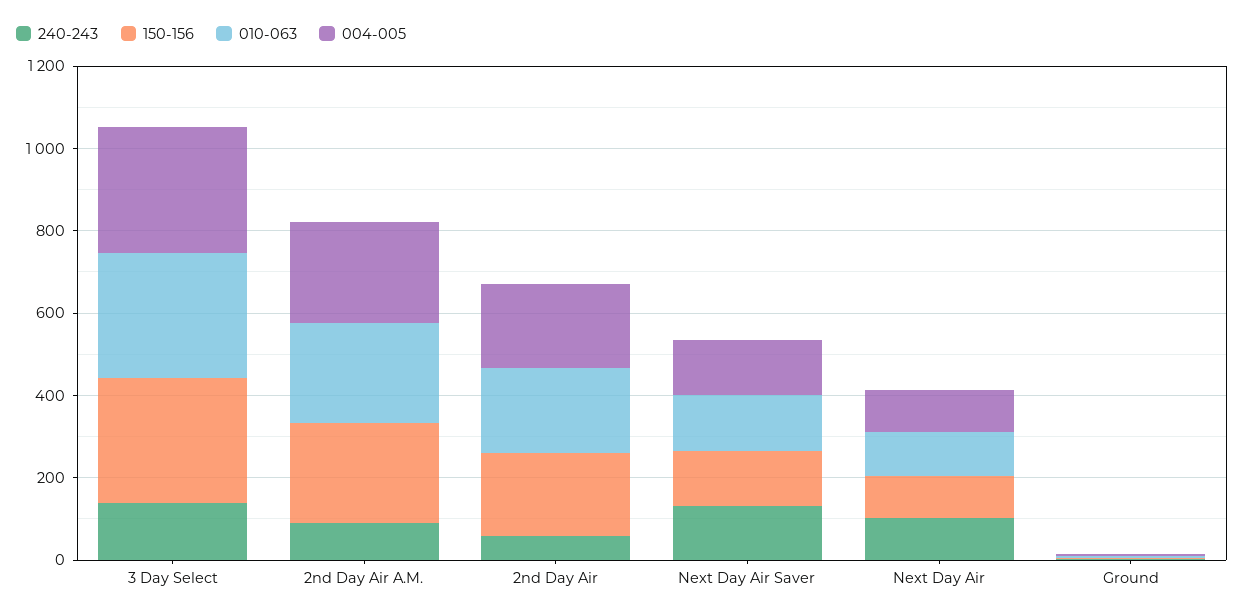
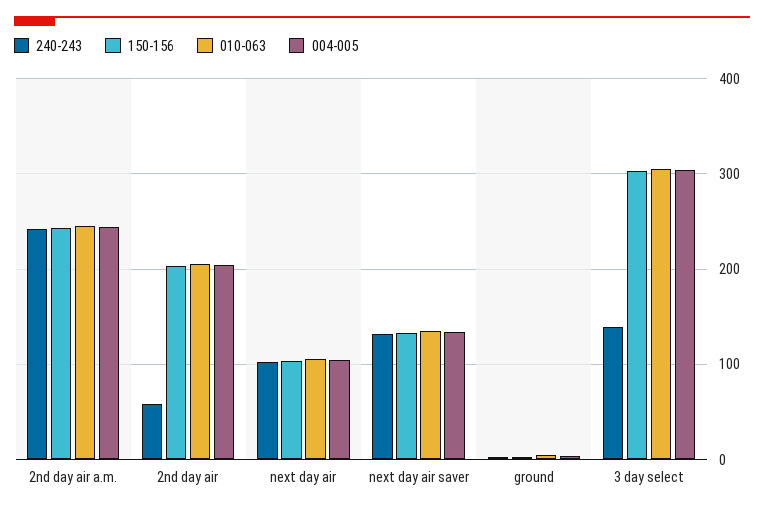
240-243, 2nd Day Air A.M.: 100 -> 240

